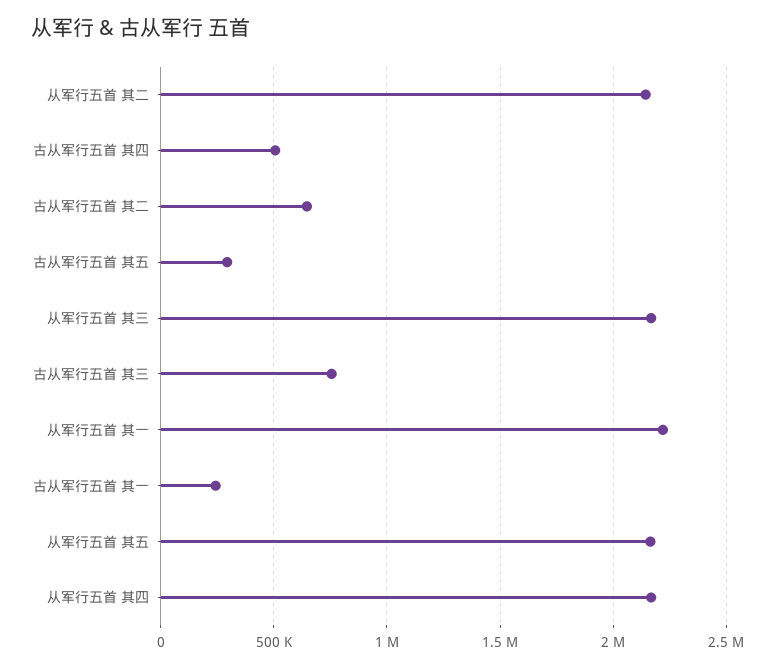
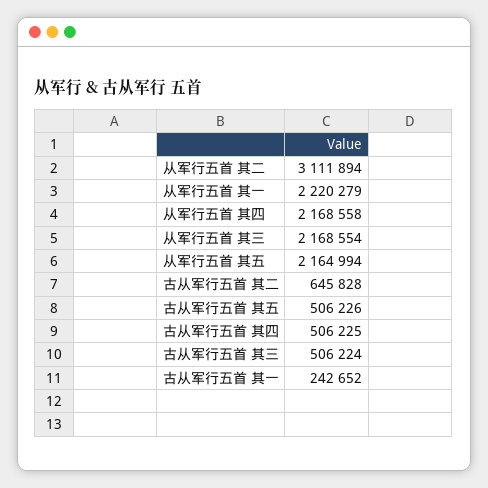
从军行五首 其二: 2150000 -> 3111894
古从军行五首 其五: 300000 -> 506226
古从军行五首 其三: 750000 -> 506224

